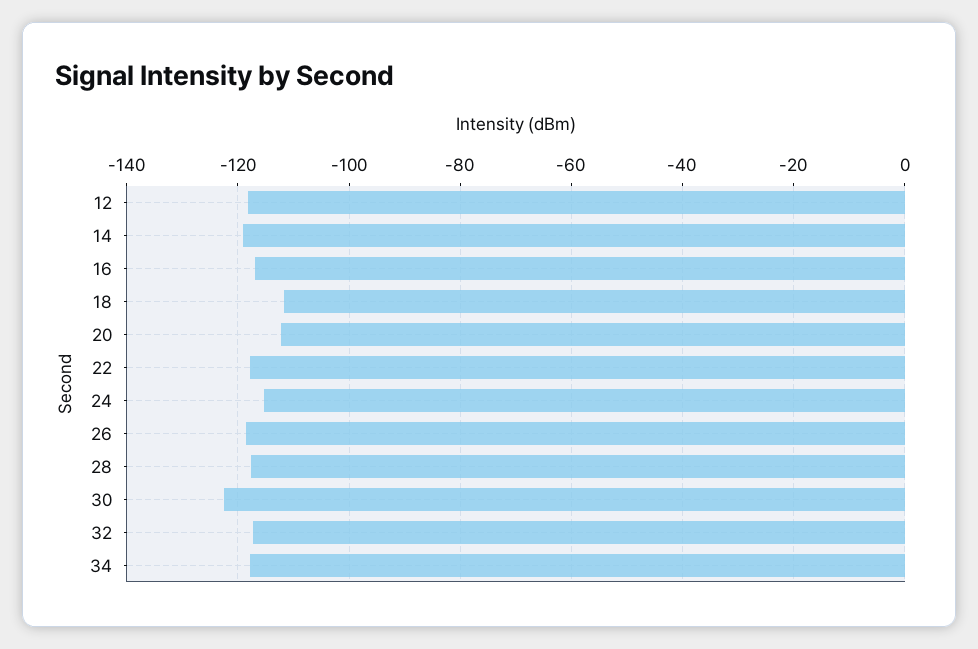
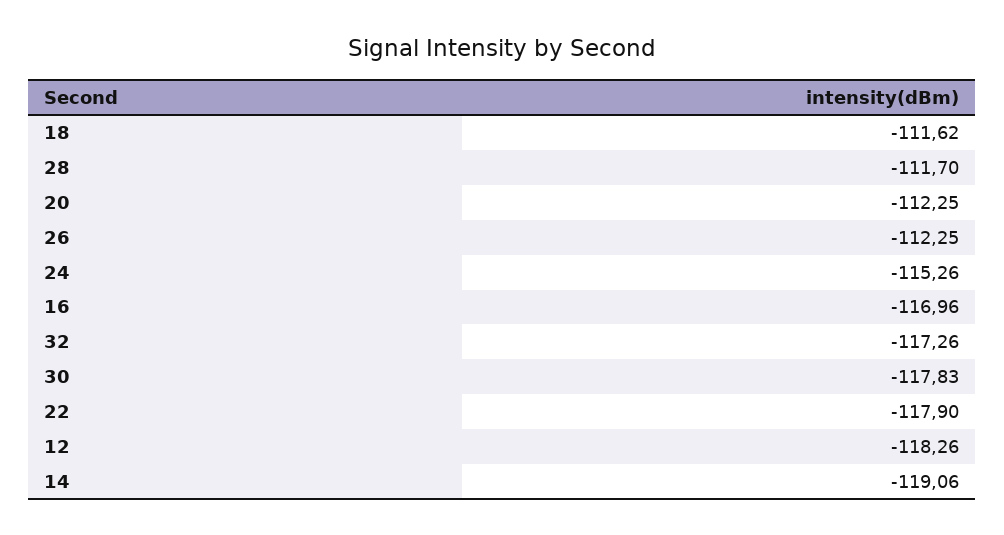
26: -118 -> -112.25
28: -118 -> -111.7
30: -122 -> -117.83
34: -118 -> none

